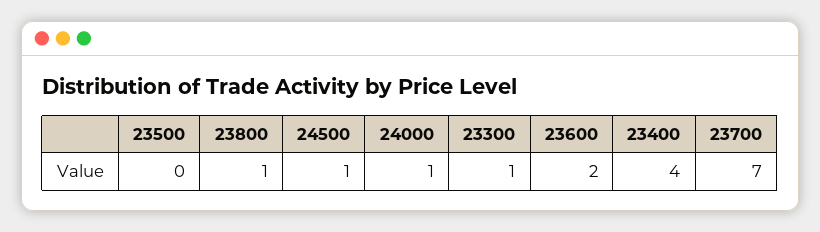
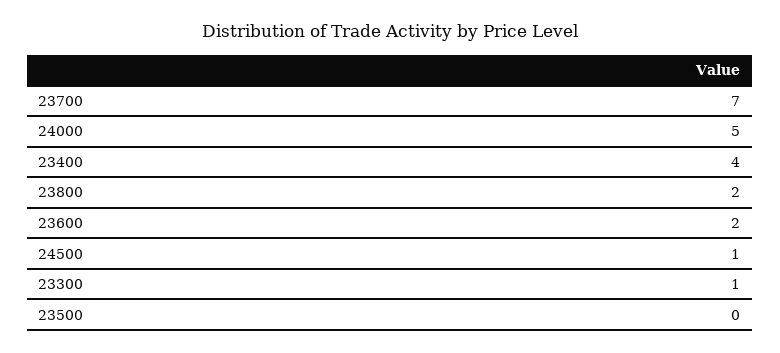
23800: 1 -> 2
24000: 1 -> 5

